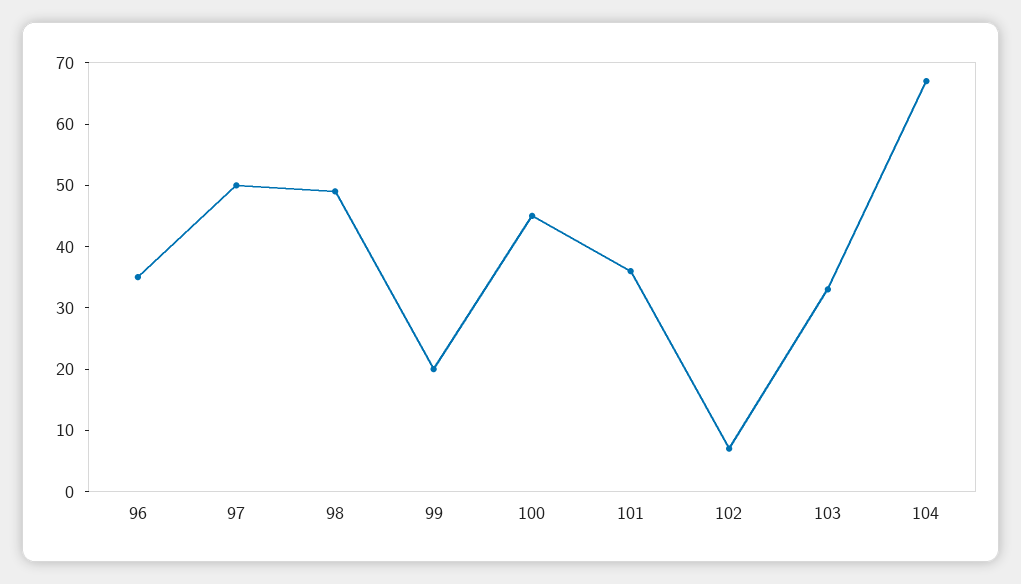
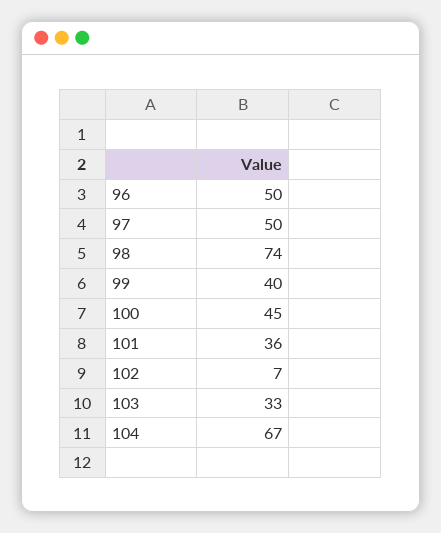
96: 35 -> 50
98: 50 -> 74
99: 20 -> 40

